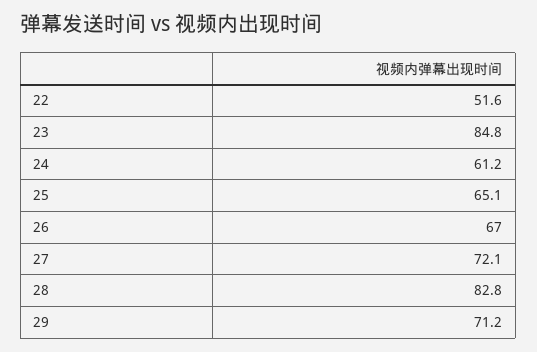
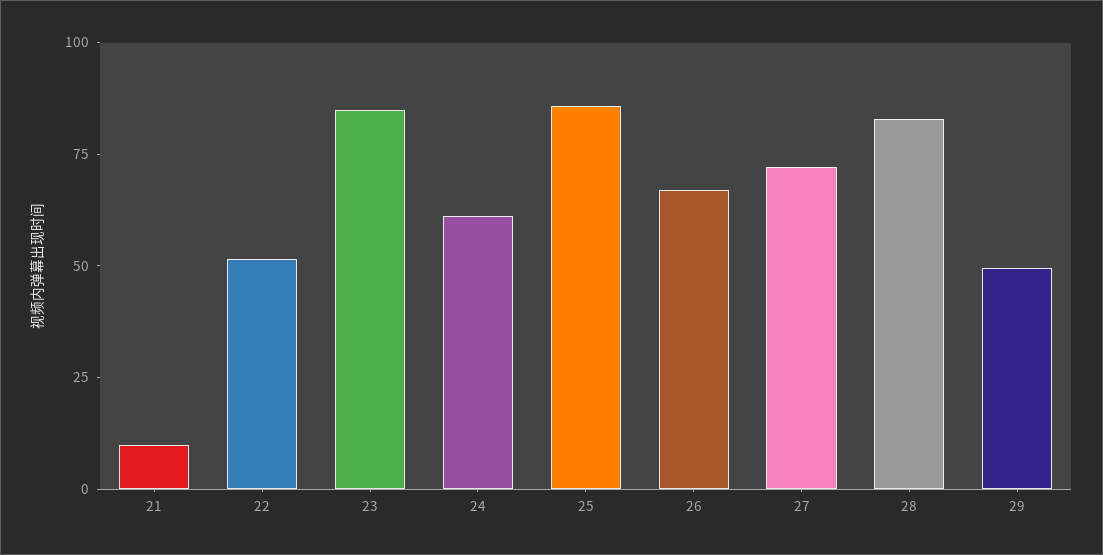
25: 65.1 -> 85
29: 71.2 -> 50
21: none -> 10

